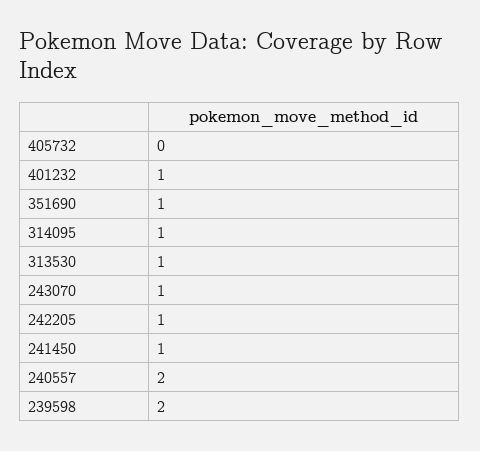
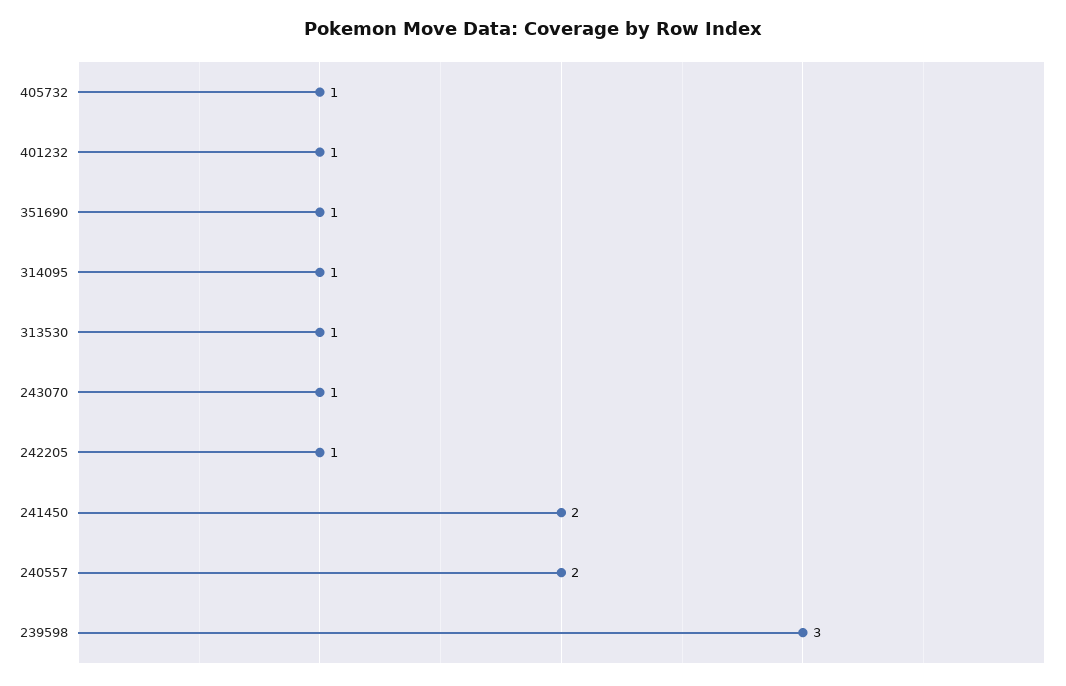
405732: 0 -> 1
241450: 1 -> 2
239598: 2 -> 3

